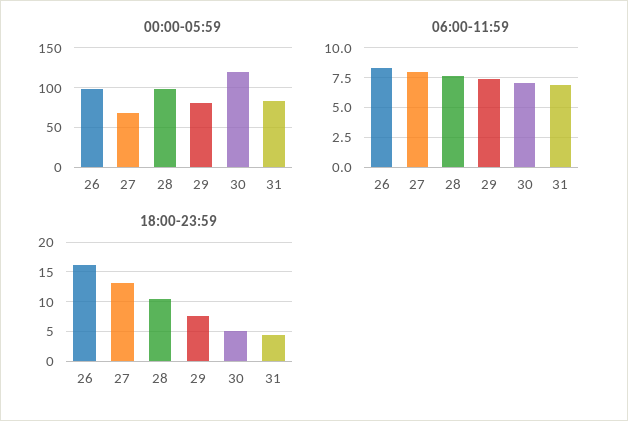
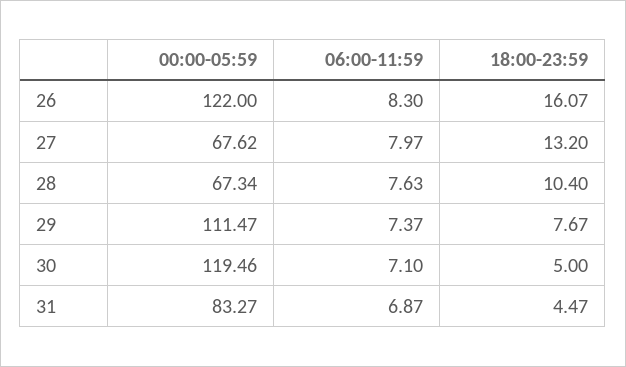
00:00-05:59, 26: 100 -> 122
00:00-05:59, 28: 100 -> 67.34
00:00-05:59, 29: 80 -> 111.47

